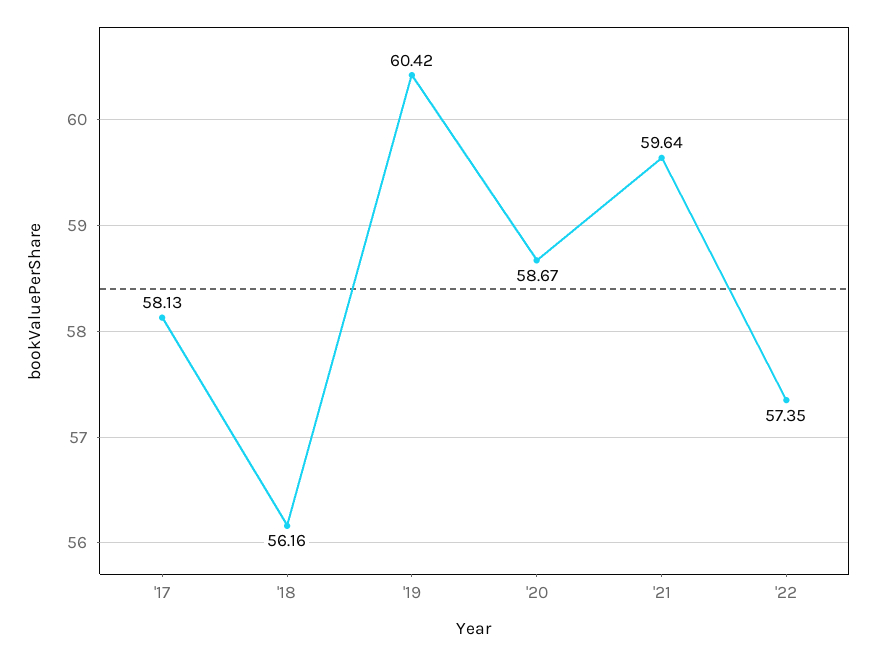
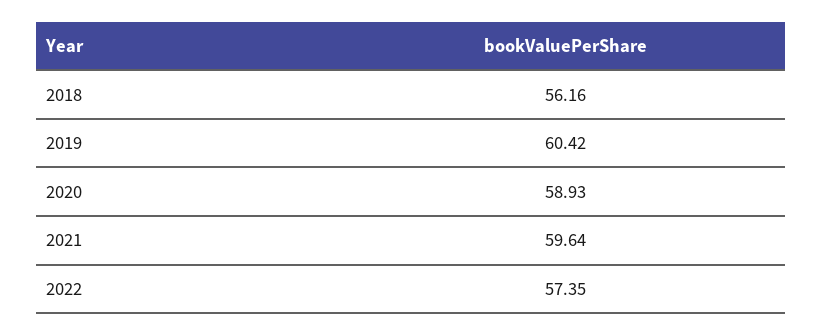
'17: 58.13 -> none
'20: 58.67 -> 58.93

